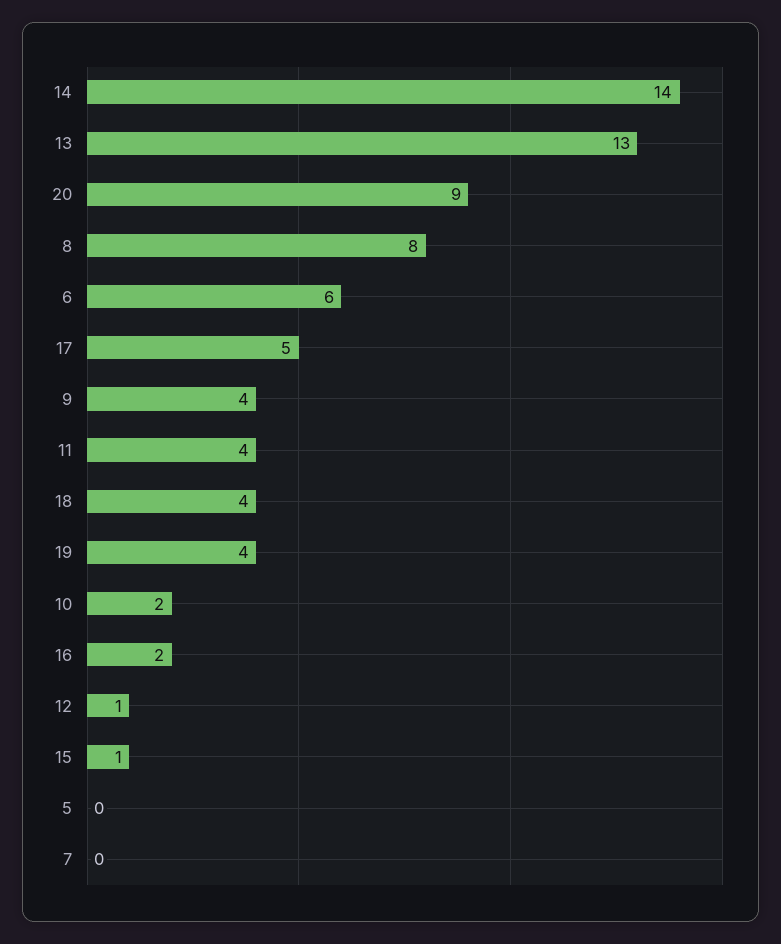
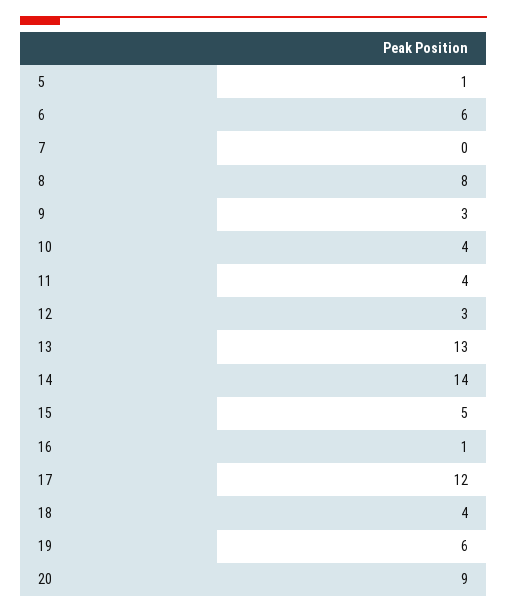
17: 5 -> 12
9: 4 -> 3
19: 4 -> 6
10: 2 -> 4
16: 2 -> 1
12: 1 -> 3
15: 1 -> 5
5: 0 -> 1

